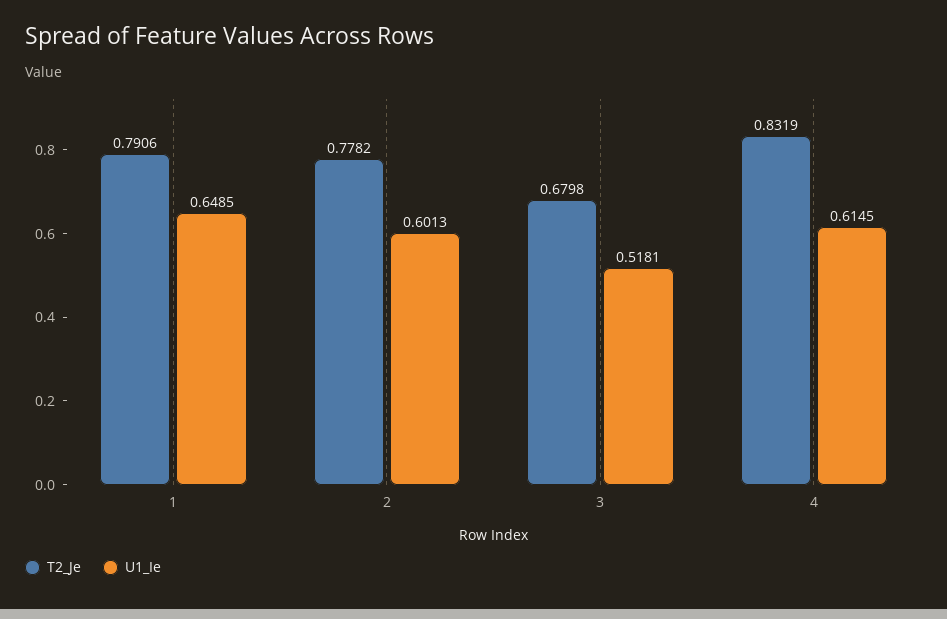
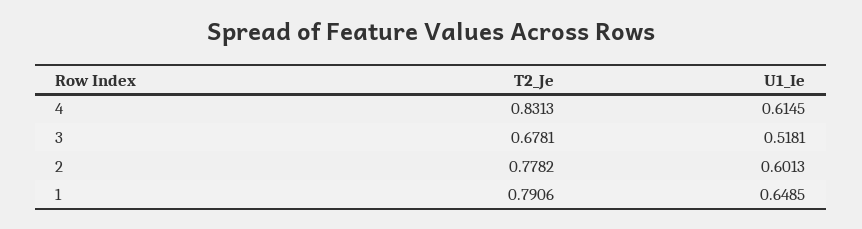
T2_Je, 3: 0.6798 -> 0.6781
T2_Je, 4: 0.8319 -> 0.8313

